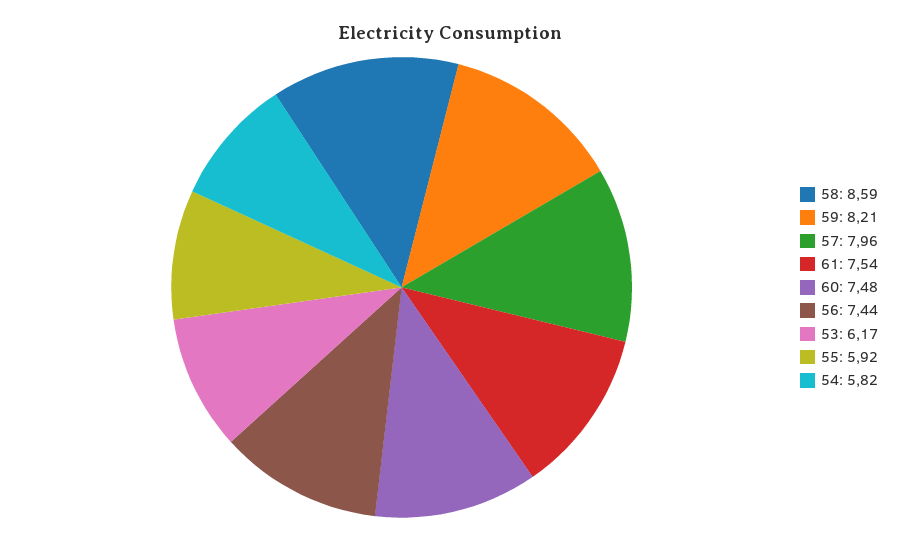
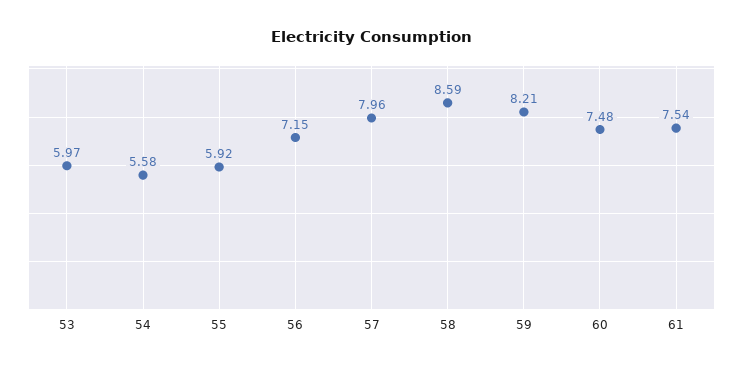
56: 7.44 -> 7.15
53: 6.17 -> 5.97
54: 5.82 -> 5.58

